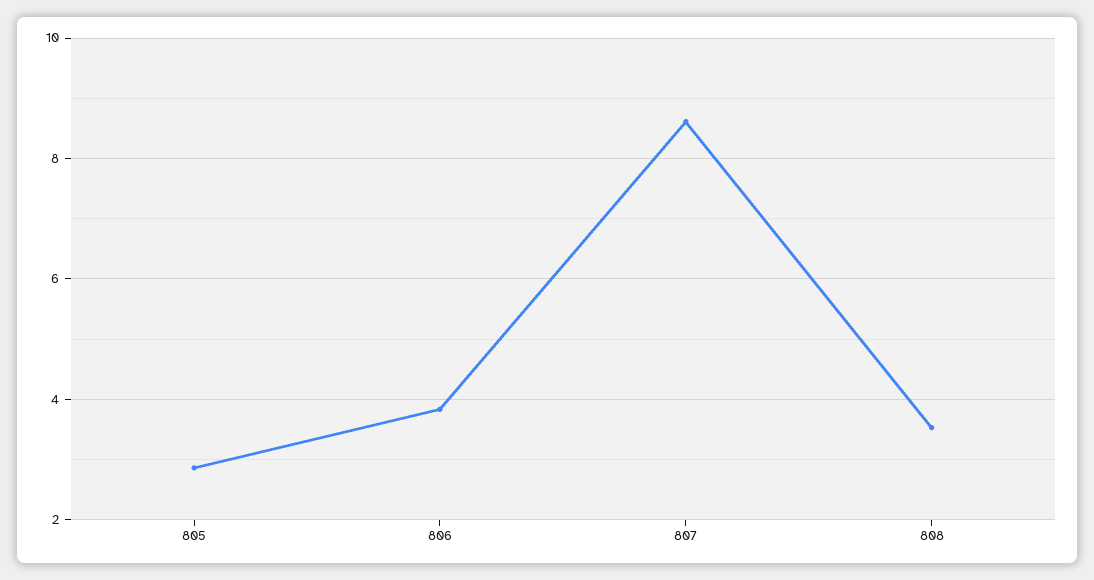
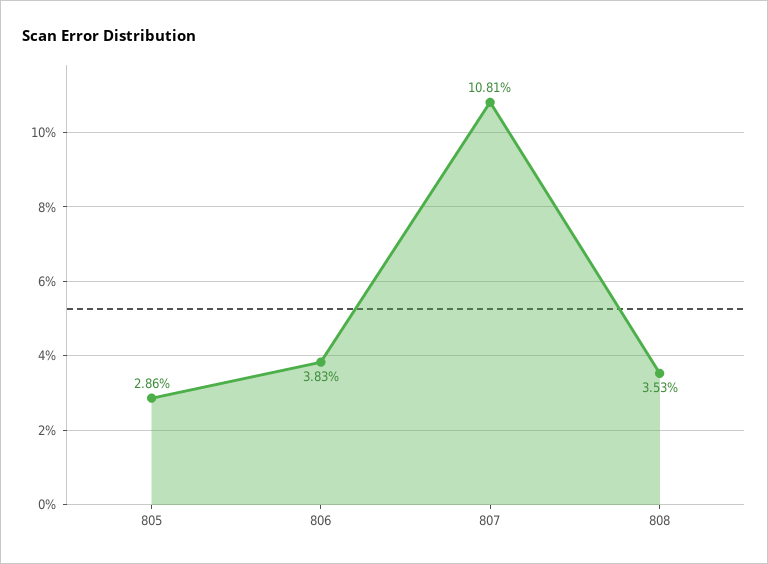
807: 8.6 -> 10.81

